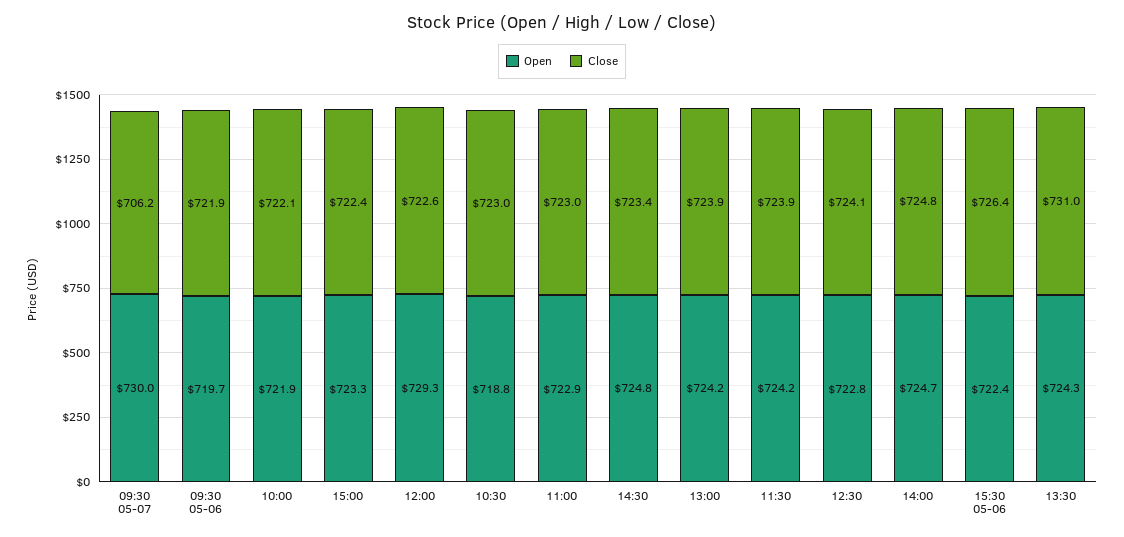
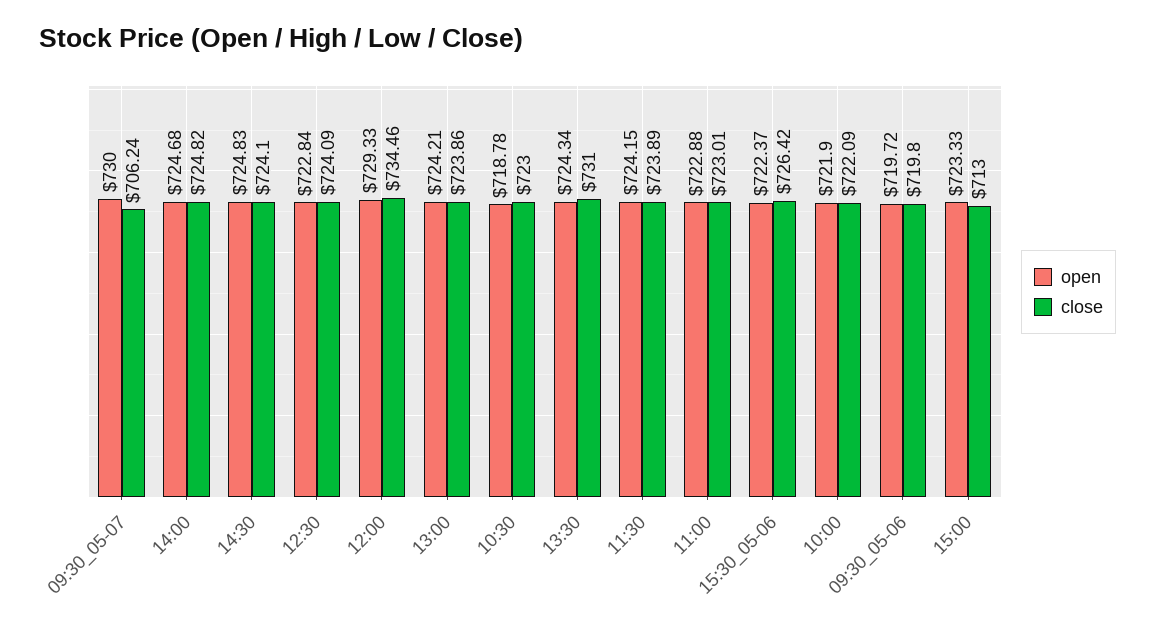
Close, 09:30 05-06: 721.9 -> 719.8
Close, 15:00: 722.4 -> 713
Close, 12:00: 722.6 -> 734.46
Close, 14:30: 723.4 -> 724.1

